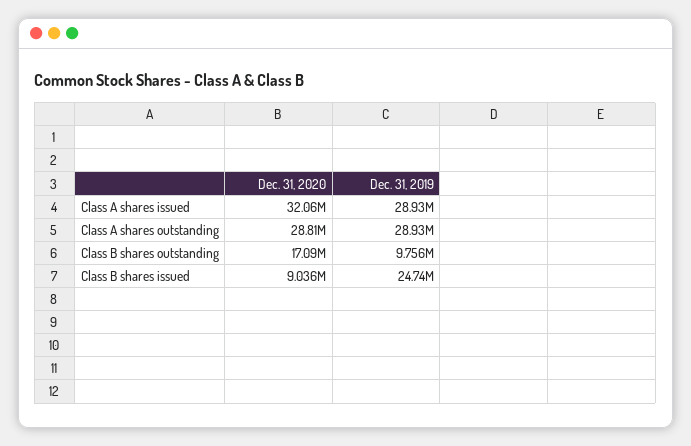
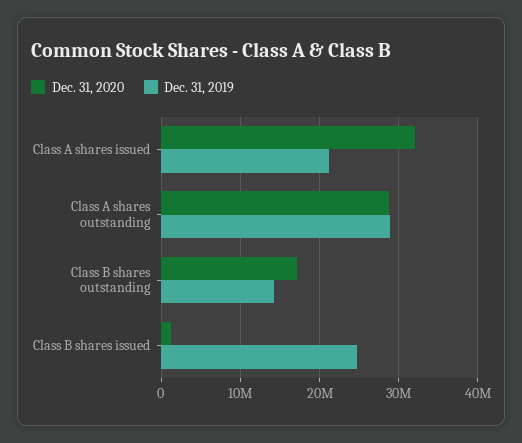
Dec. 31, 2019, Class A shares issued: 28930000 -> 21000000
Dec. 31, 2019, Class B shares outstanding: 9756000 -> 14000000
Dec. 31, 2020, Class B shares issued: 9036000 -> 1000000

